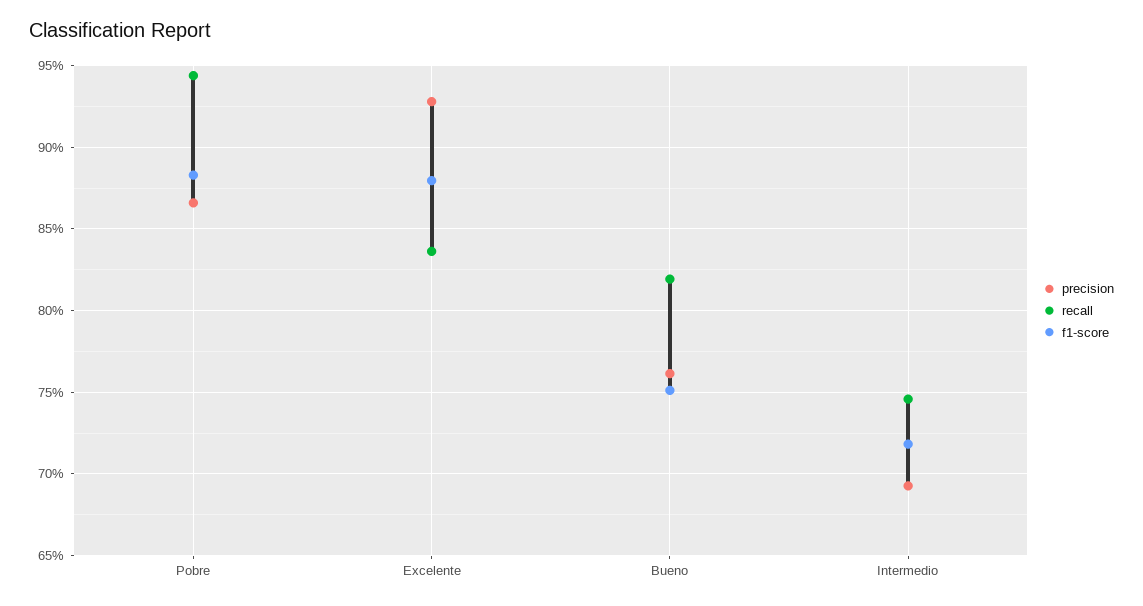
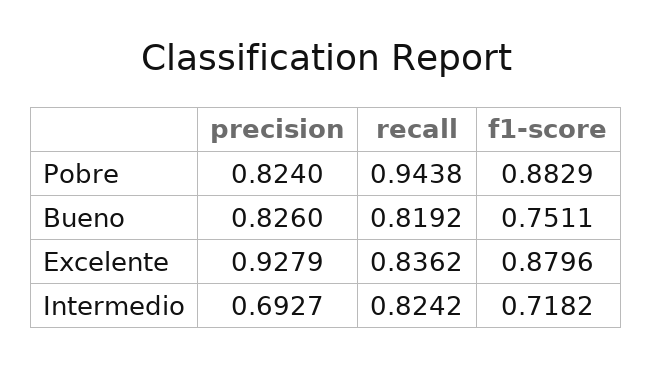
precision, Pobre: 0.865 -> 0.824
precision, Bueno: 0.76 -> 0.826
recall, Intermedio: 0.745 -> 0.8242

